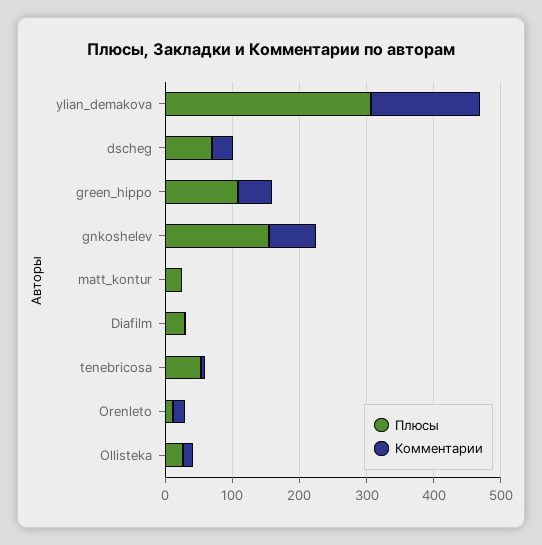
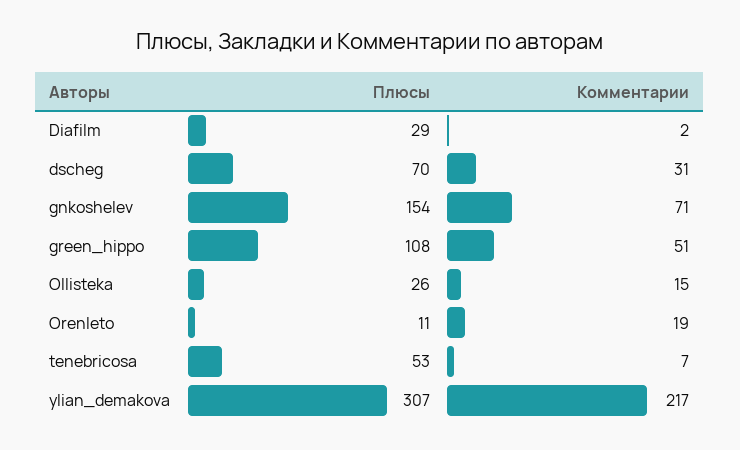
Комментарии, ylian_demakova: 160 -> 217
Плюсы, matt_kontur: 20 -> none
Комментарии, matt_kontur: 0 -> none

